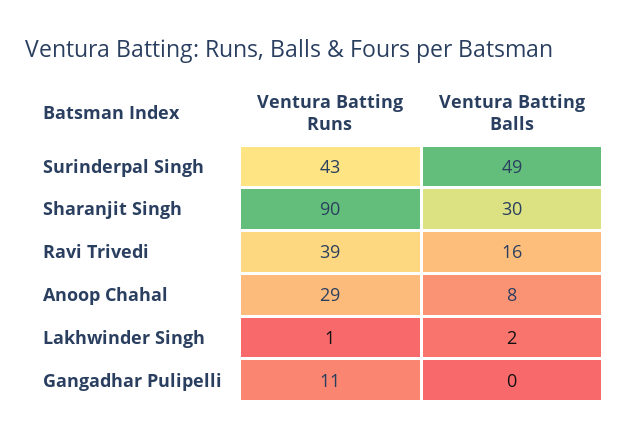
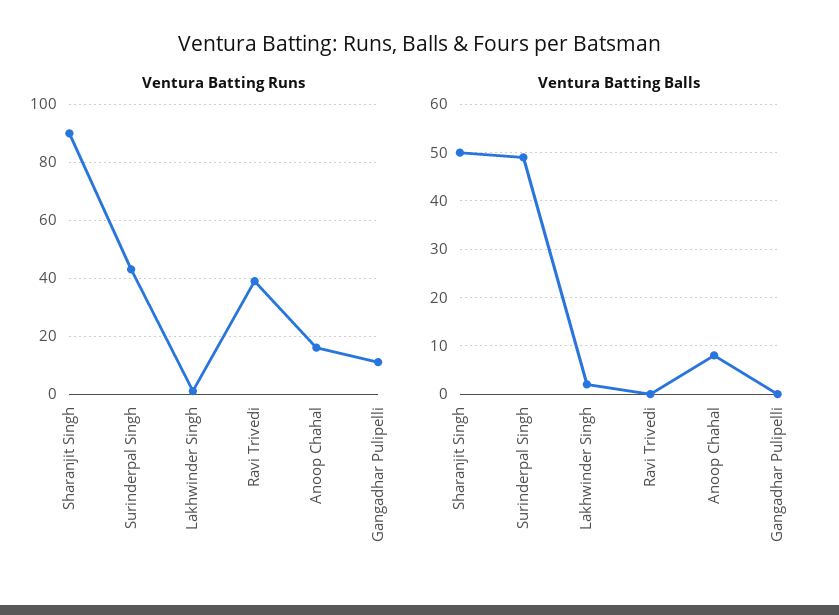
Ventura Batting Balls, Sharanjit Singh: 30 -> 50
Ventura Batting Balls, Ravi Trivedi: 16 -> 0
Ventura Batting Runs, Anoop Chahal: 29 -> 15

